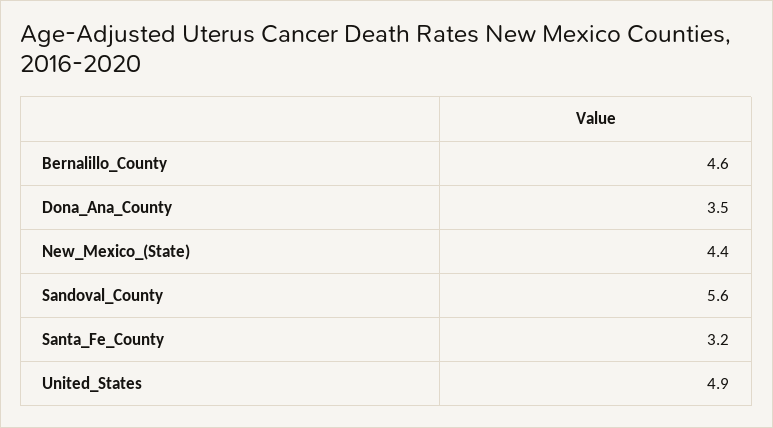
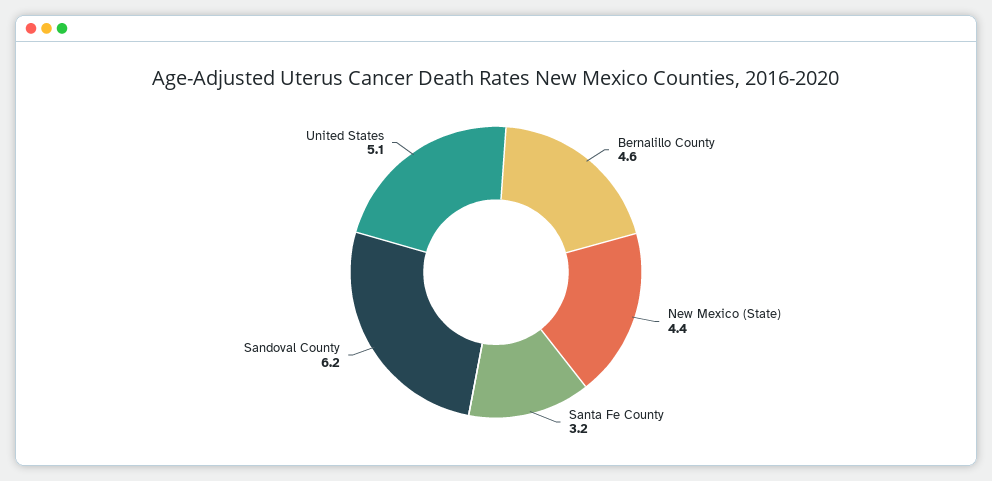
Dona_Ana_County: 3.5 -> none
Sandoval_County: 5.6 -> 6.2
United_States: 4.9 -> 5.1

